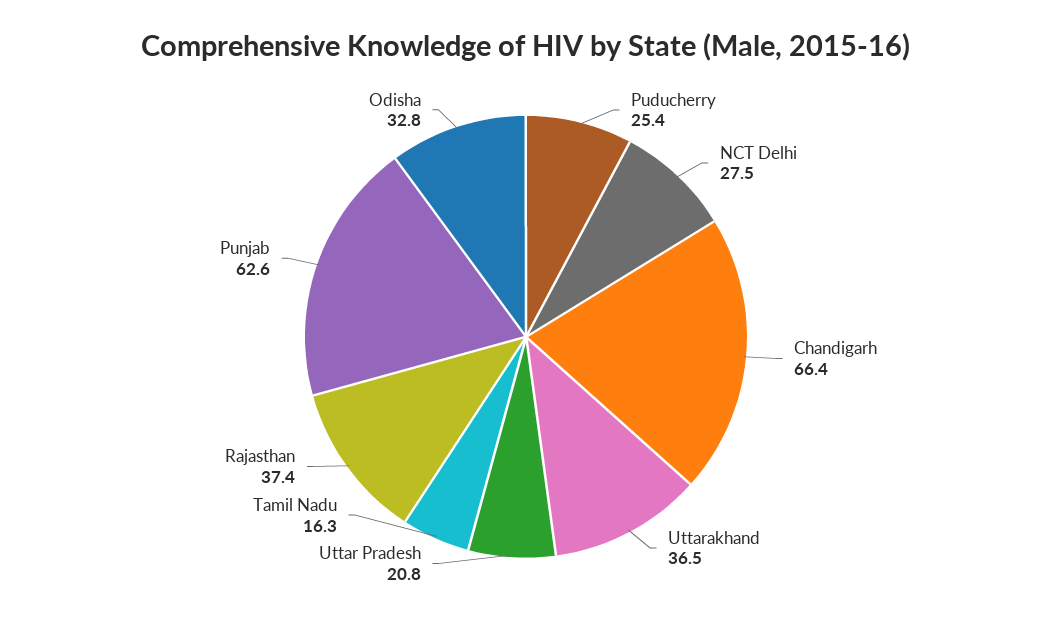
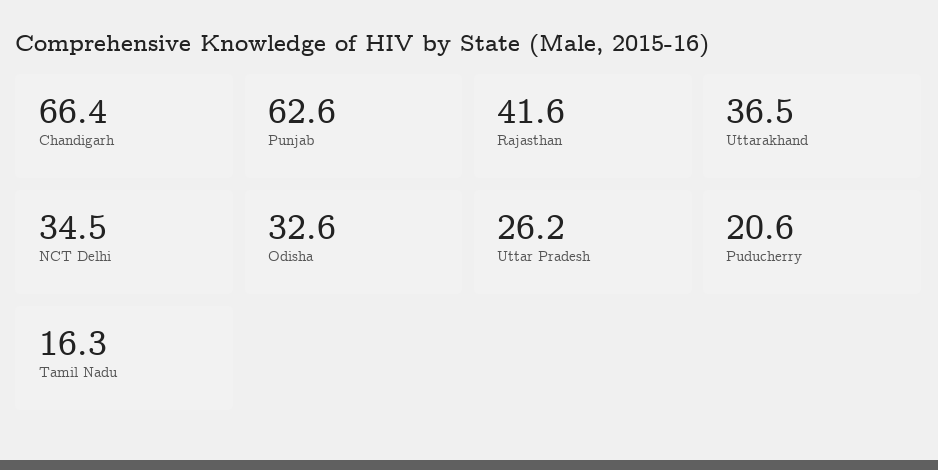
Puducherry: 25.4 -> 20.6
NCT Delhi: 27.5 -> 34.5
Uttar Pradesh: 20.8 -> 26.2
Rajasthan: 37.4 -> 41.6
Odisha: 32.8 -> 32.6

